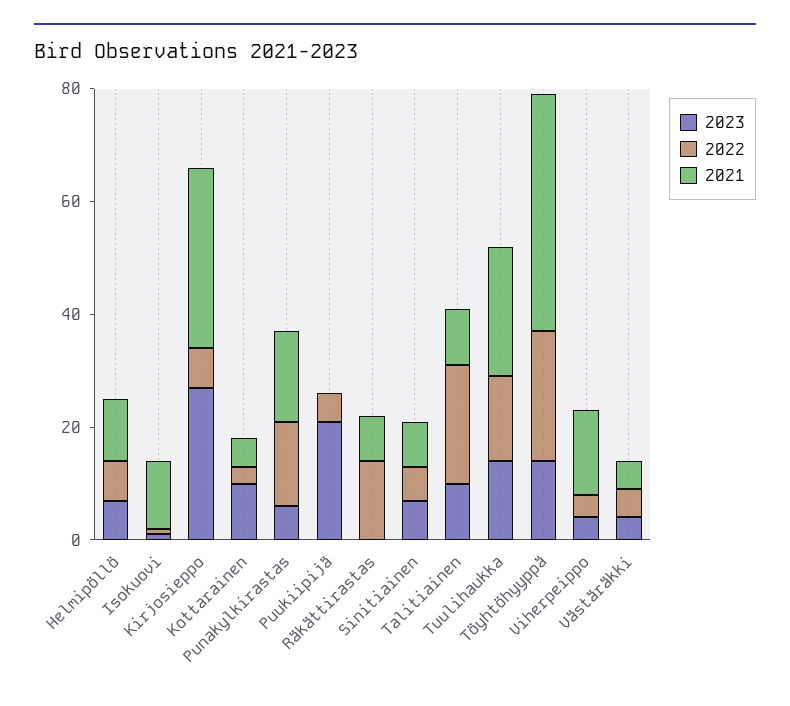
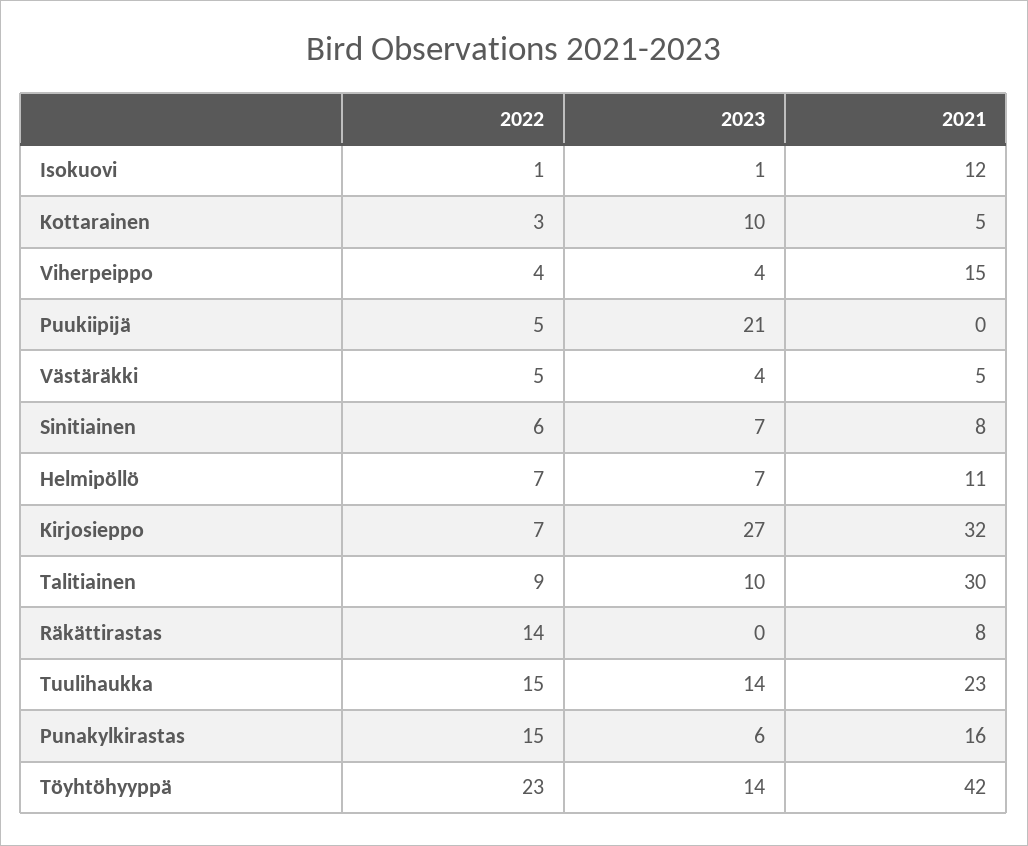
2022, Talitiainen: 20 -> 9
2021, Talitiainen: 10 -> 30

